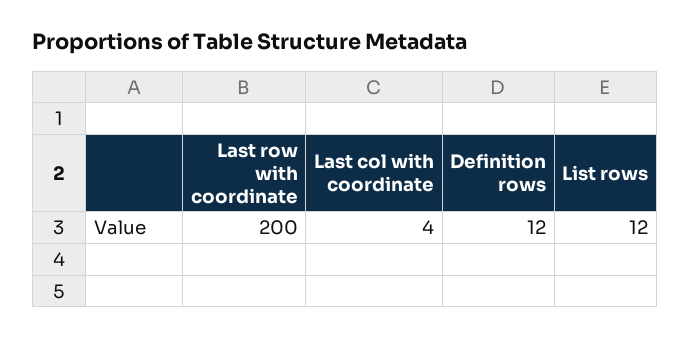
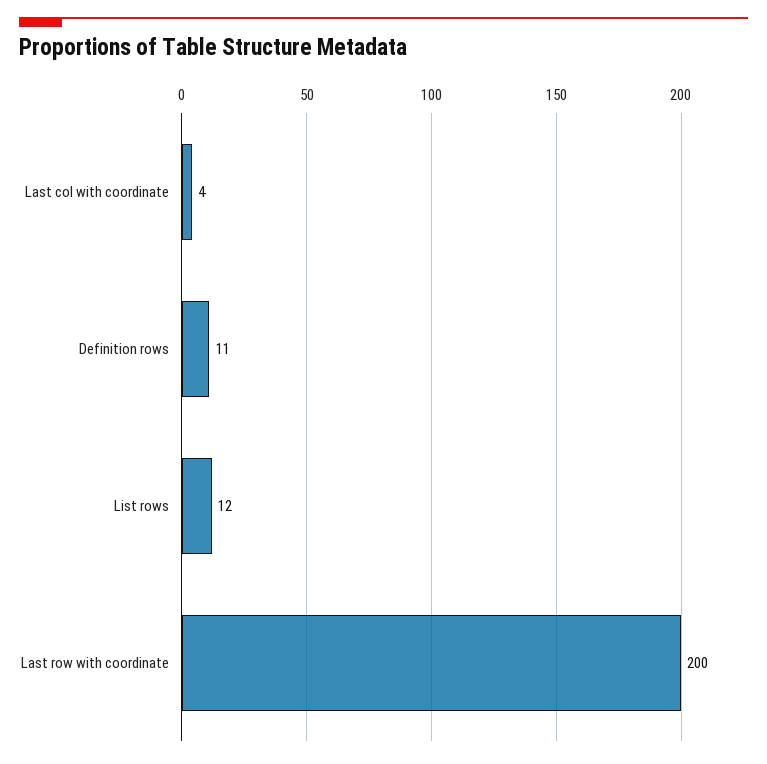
Definition rows: 12 -> 11

